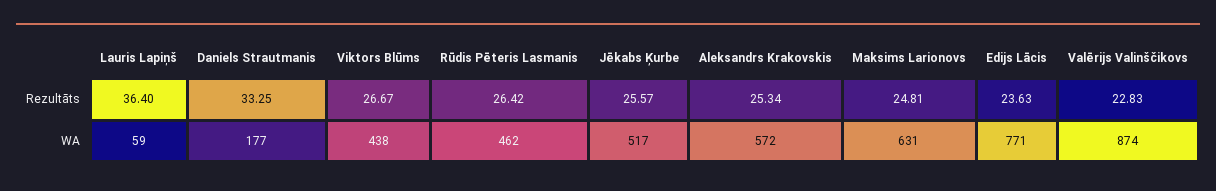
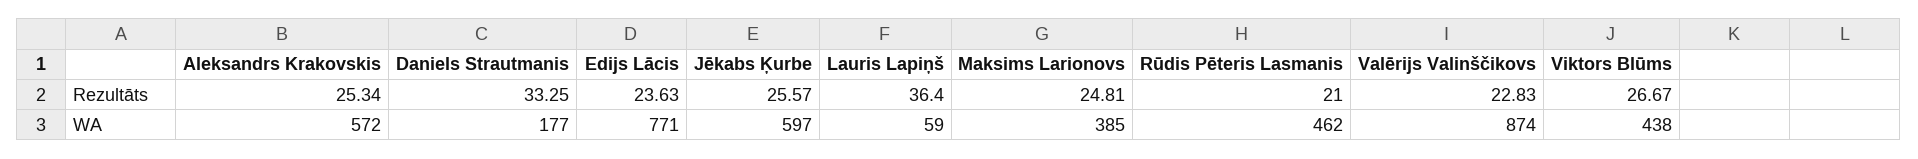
Rūdis Pēteris Lasmanis, Rezultāts: 26.42 -> 21
Jēkabs Ķurbe, WA: 517 -> 597
Maksims Larionovs, WA: 631 -> 385

